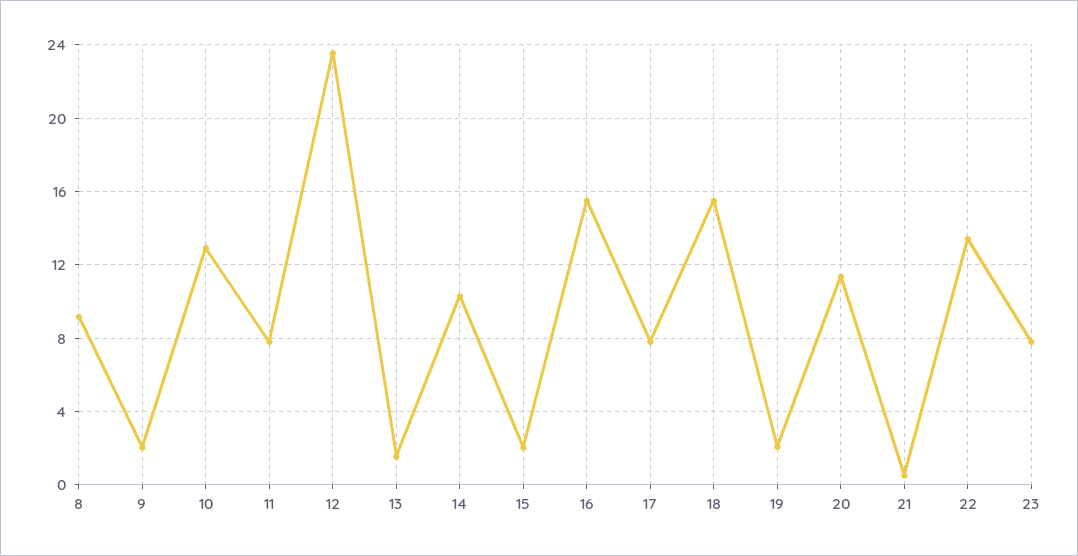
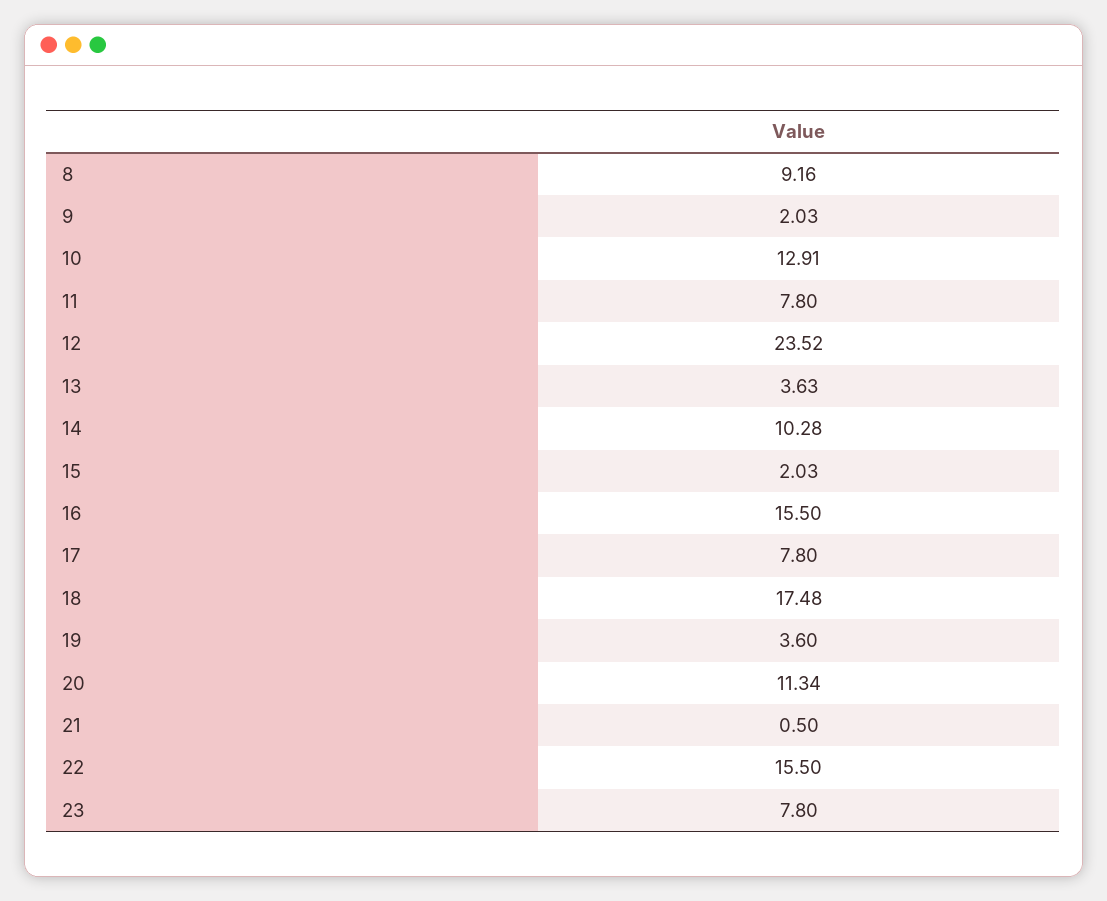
13: 1.5 -> 3.63
18: 15.5 -> 17.48
19: 2 -> 3.6
22: 13.5 -> 15.5

